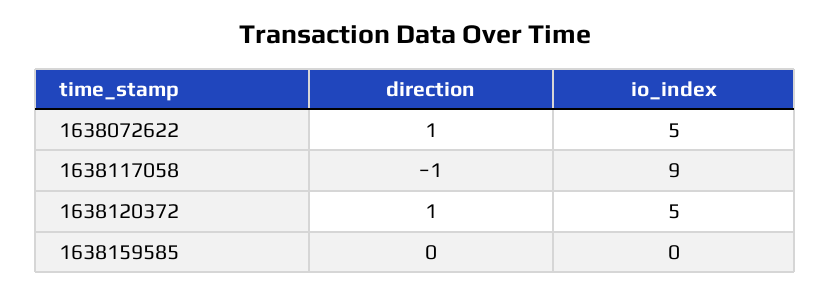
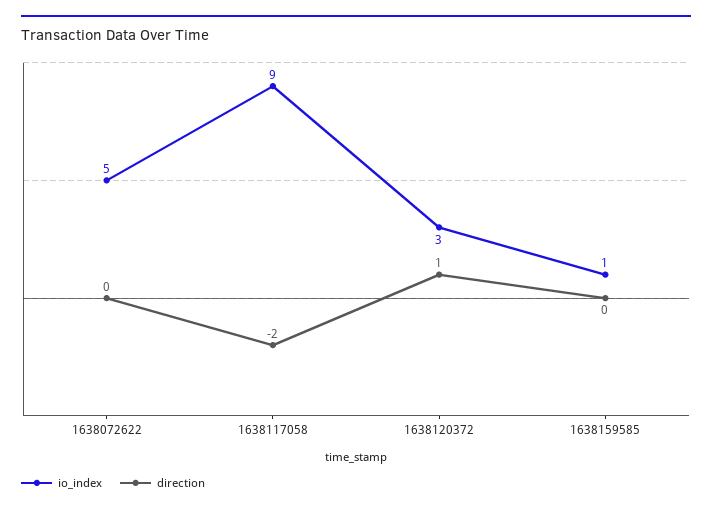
direction, 1638072622: 1 -> 0
direction, 1638117058: -1 -> -2
io_index, 1638120372: 5 -> 3
io_index, 1638159585: 0 -> 1

